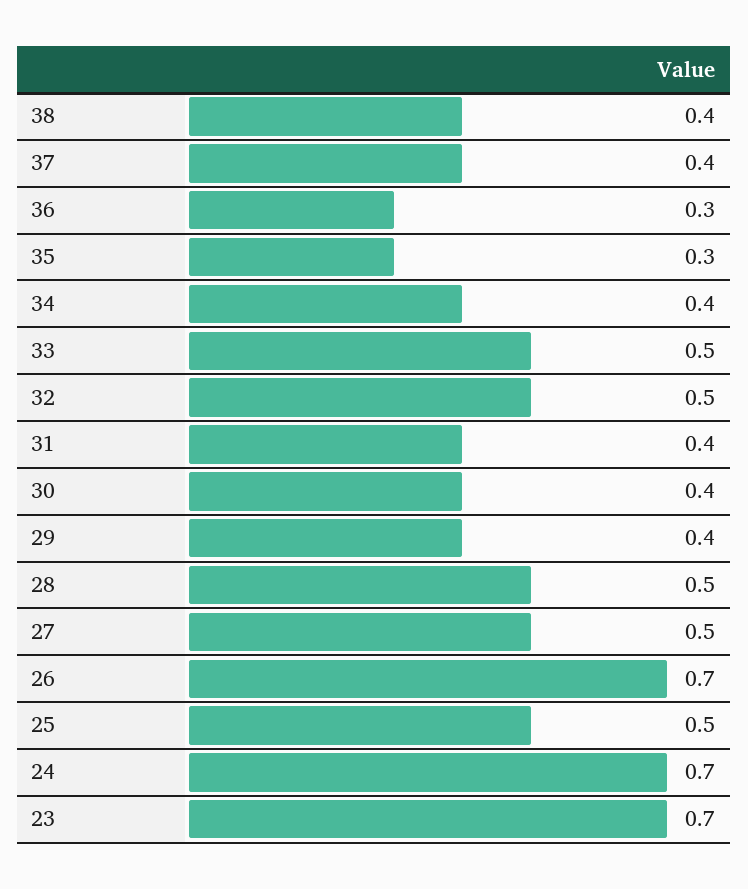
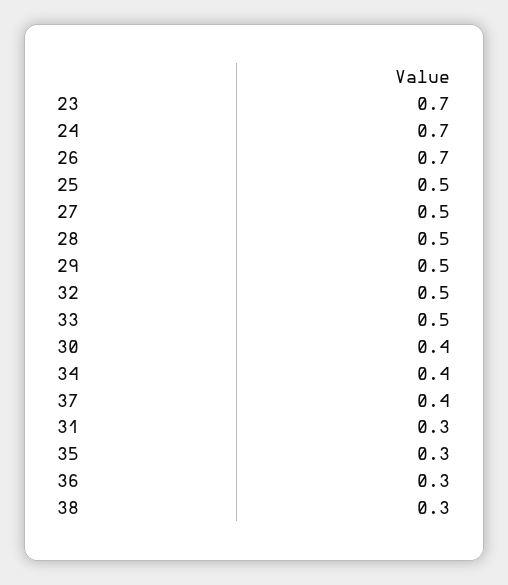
38: 0.4 -> 0.3
31: 0.4 -> 0.3
29: 0.4 -> 0.5

